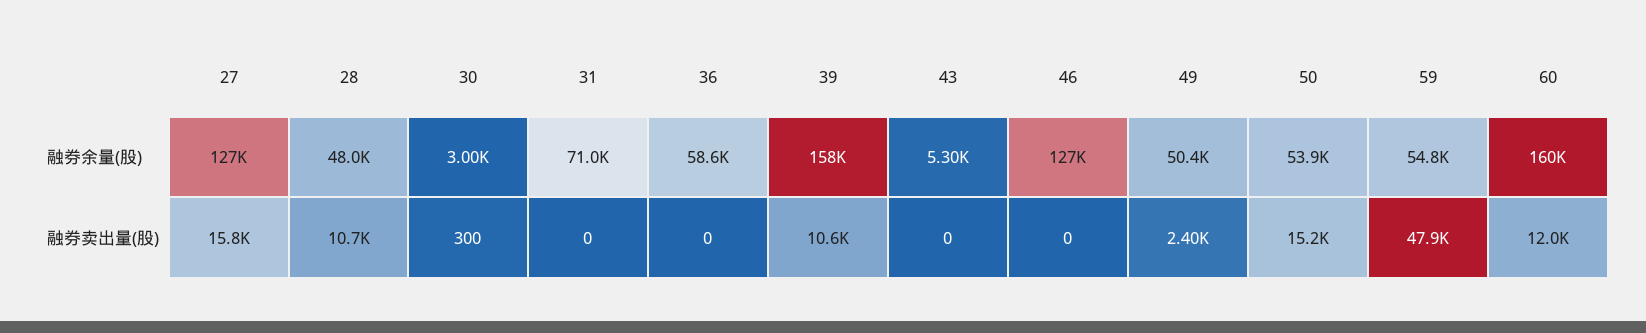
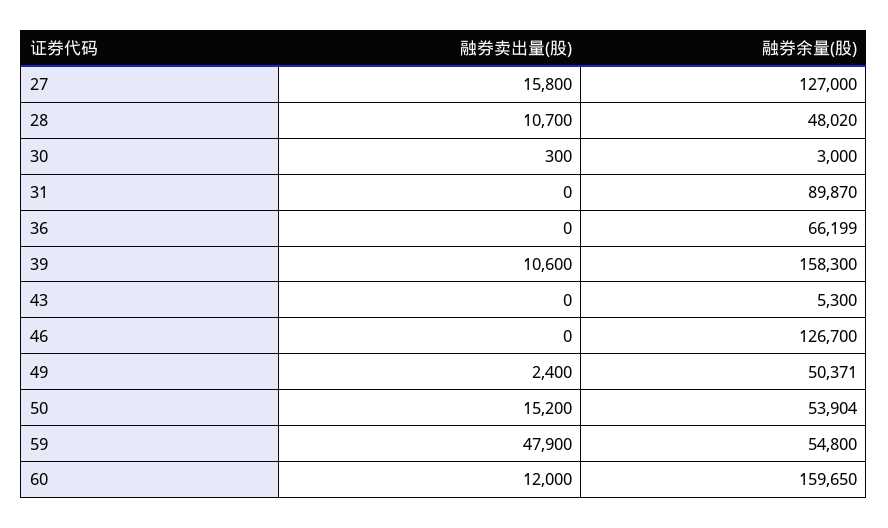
31, 融券余量(股): 71000 -> 89870
36, 融券余量(股): 58600 -> 66199

